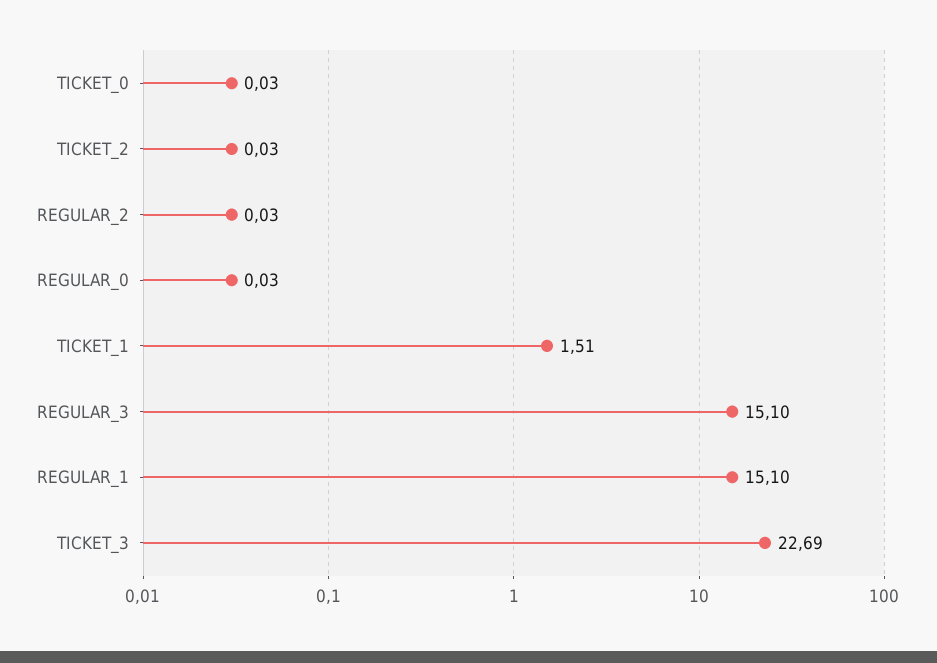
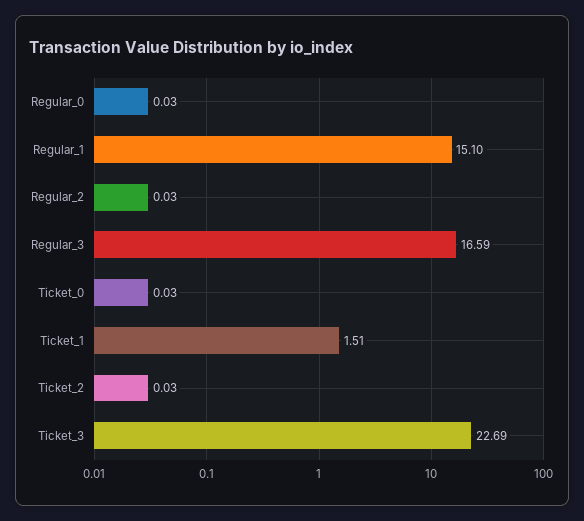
REGULAR_3: 15.1 -> 16.59

